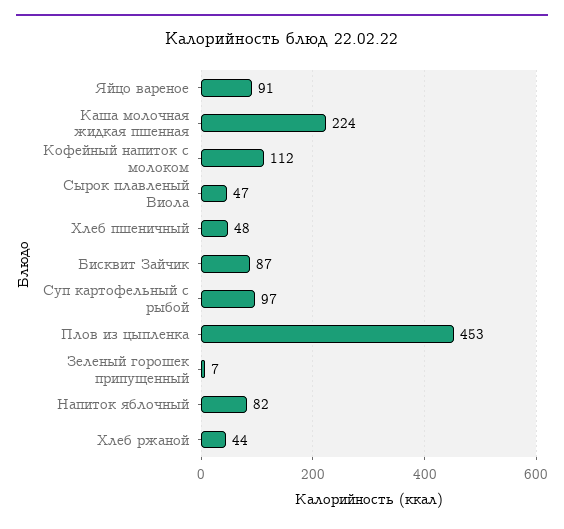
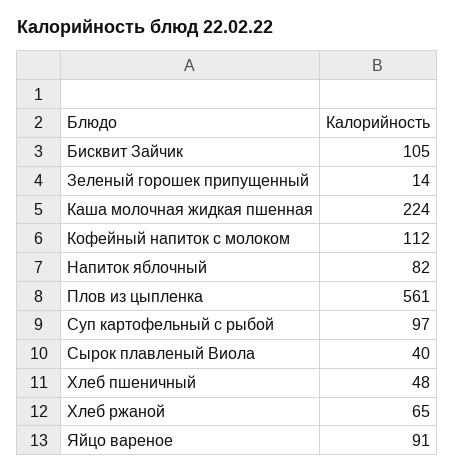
Сырок плавленый Виола: 47 -> 40
Бисквит Зайчик: 87 -> 105
Плов из цыпленка: 453 -> 561
Зеленый горошек припущенный: 7 -> 14
Хлеб ржаной: 44 -> 65

